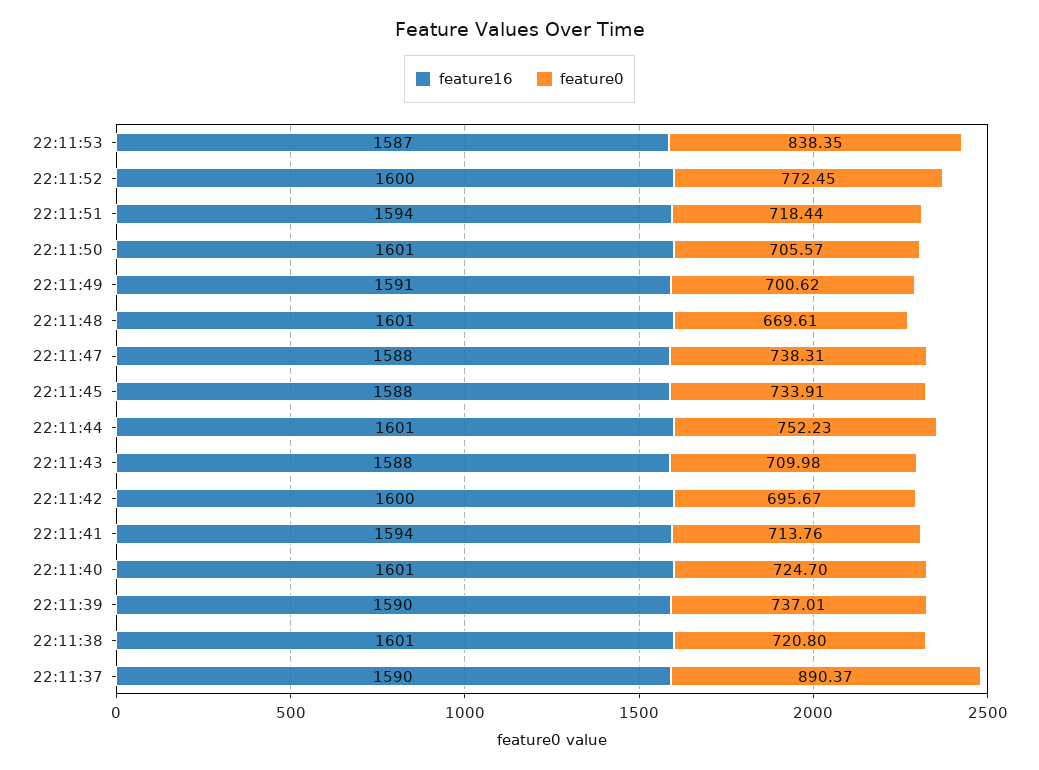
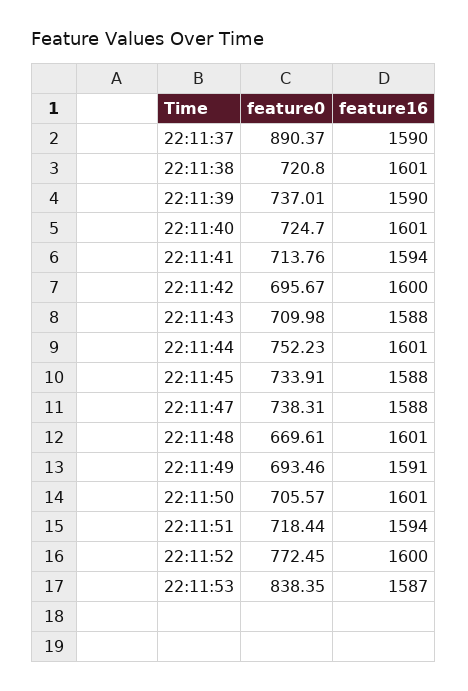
feature0, 22:11:49: 700.62 -> 693.46

